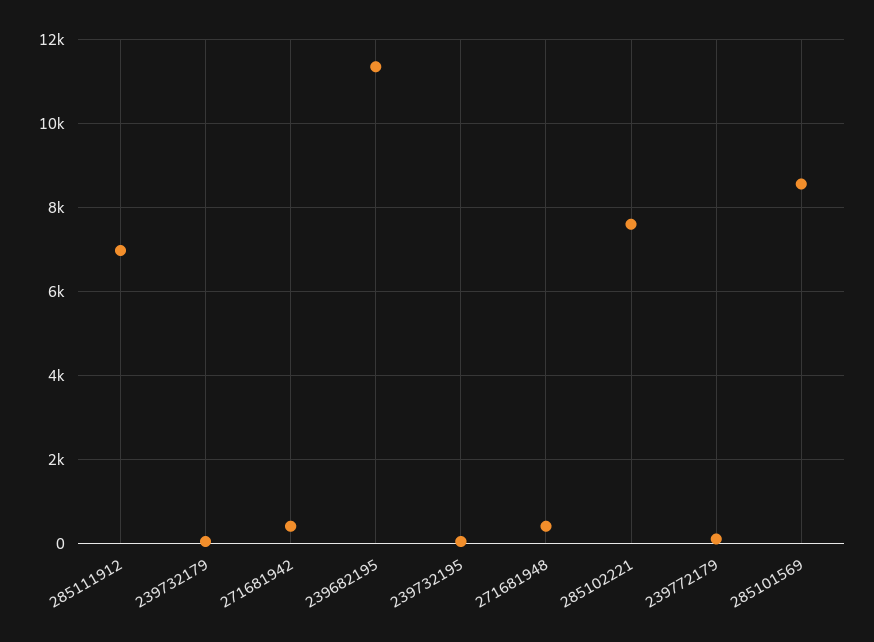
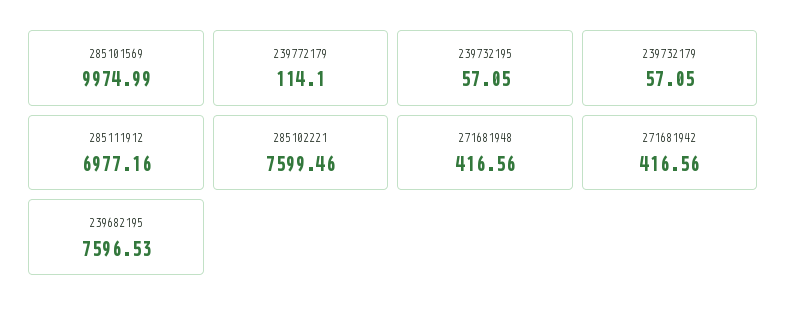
239682195: 11400 -> 7596.53
285101569: 8600 -> 9974.99

